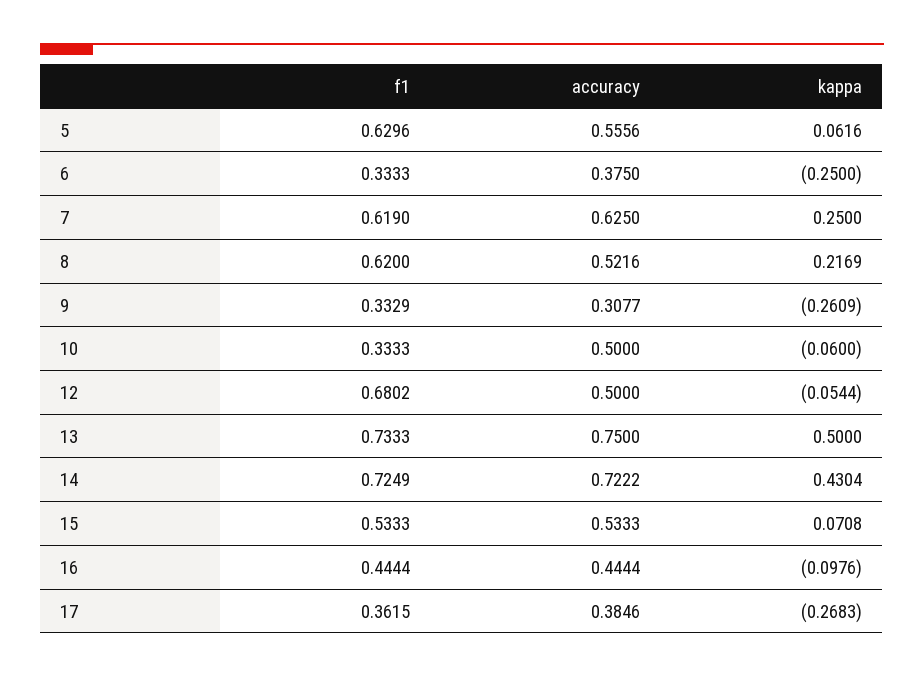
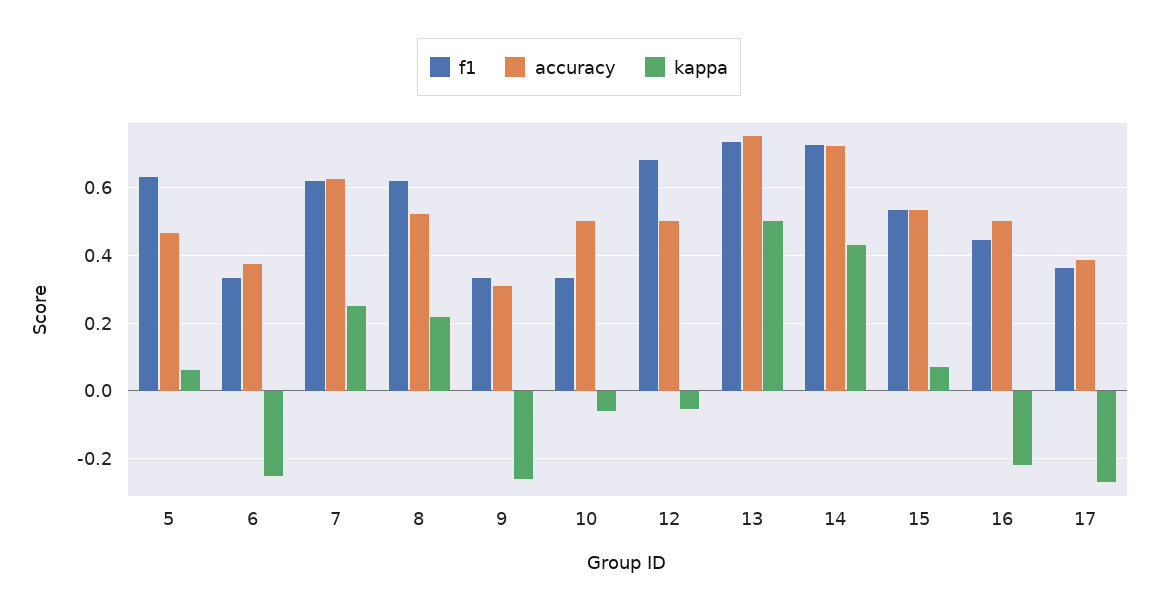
accuracy, 5: 0.5556 -> 0.46
accuracy, 16: 0.4444 -> 0.5
kappa, 16: -0.0976 -> -0.22

